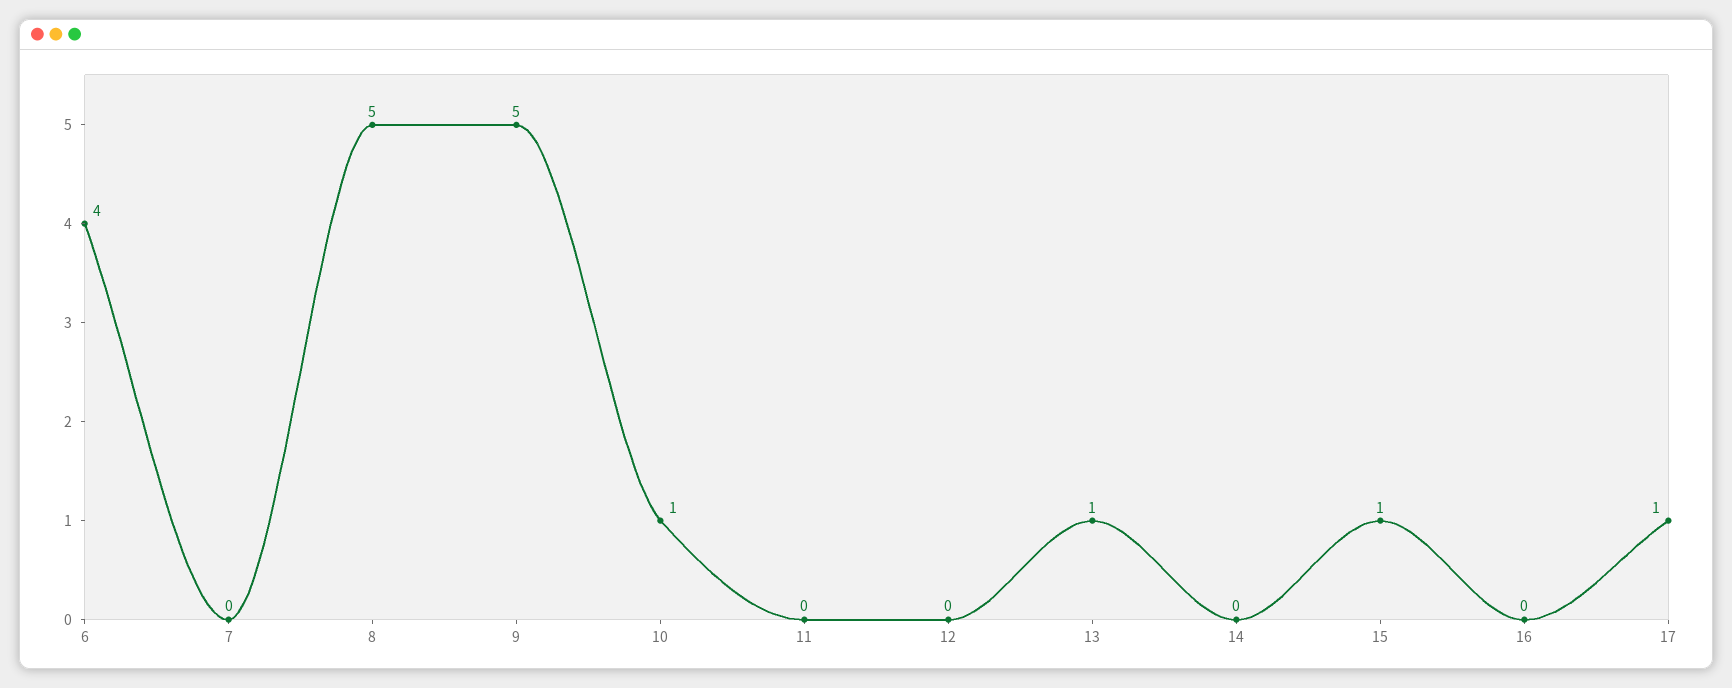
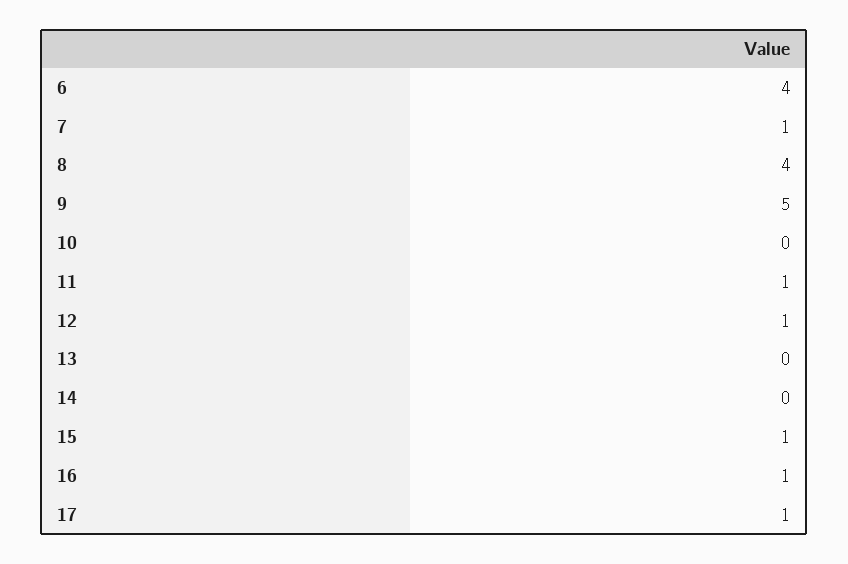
7: 0 -> 1
8: 5 -> 4
10: 1 -> 0
11: 0 -> 1
12: 0 -> 1
13: 1 -> 0
16: 0 -> 1

